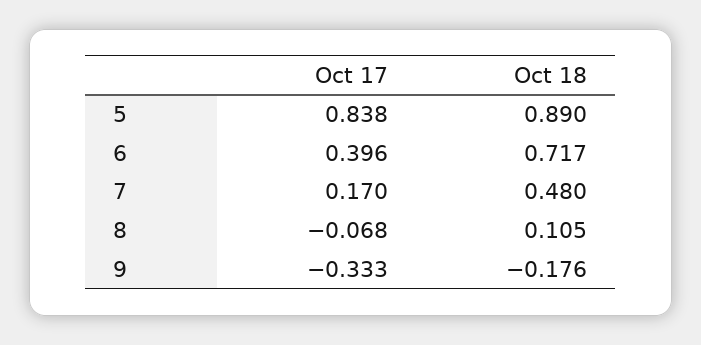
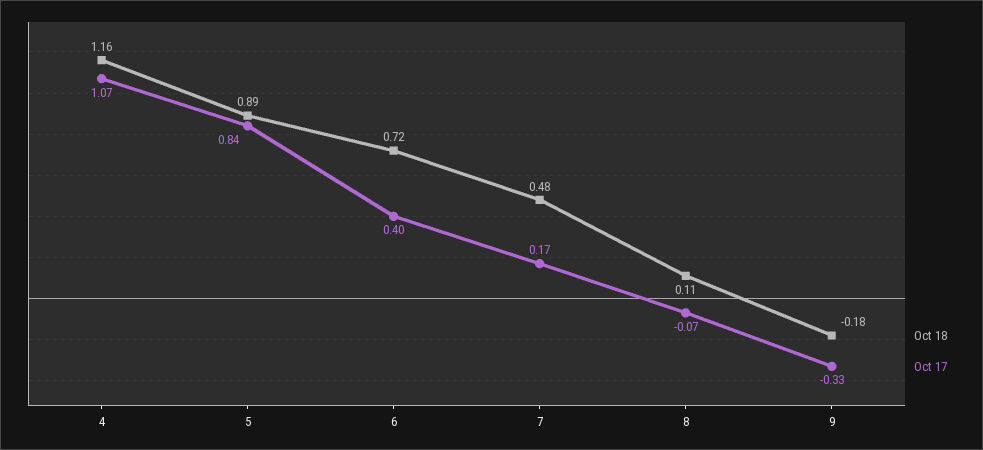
Oct 18, 4: none -> 1.16
Oct 17, 4: none -> 1.07

